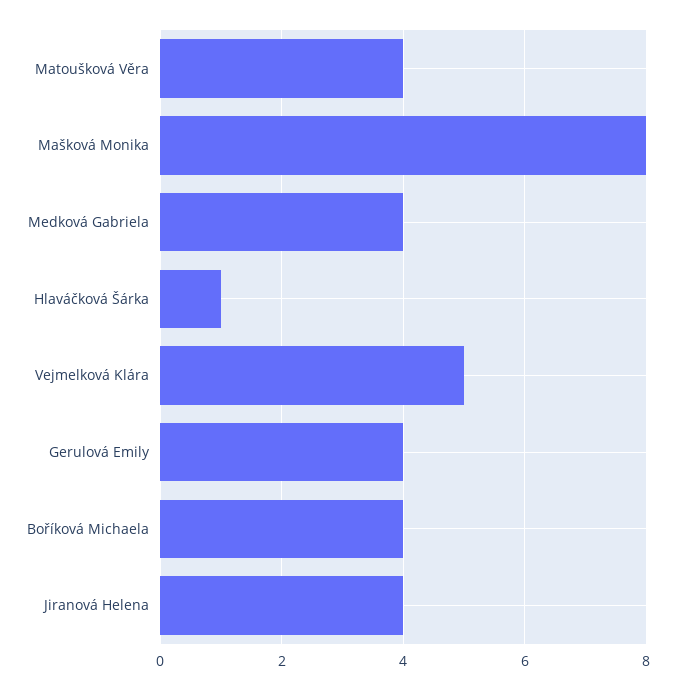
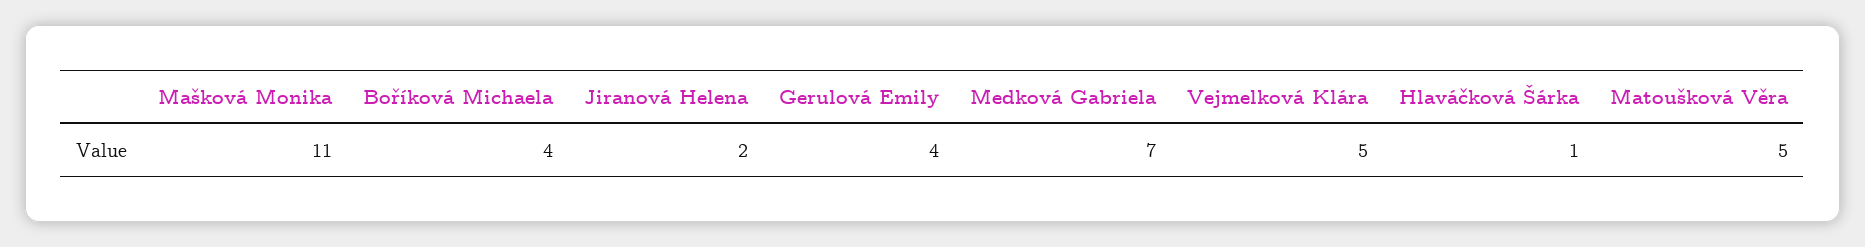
Matoušková Věra: 4 -> 5
Mašková Monika: 8 -> 11
Medková Gabriela: 4 -> 7
Jiranová Helena: 4 -> 2

